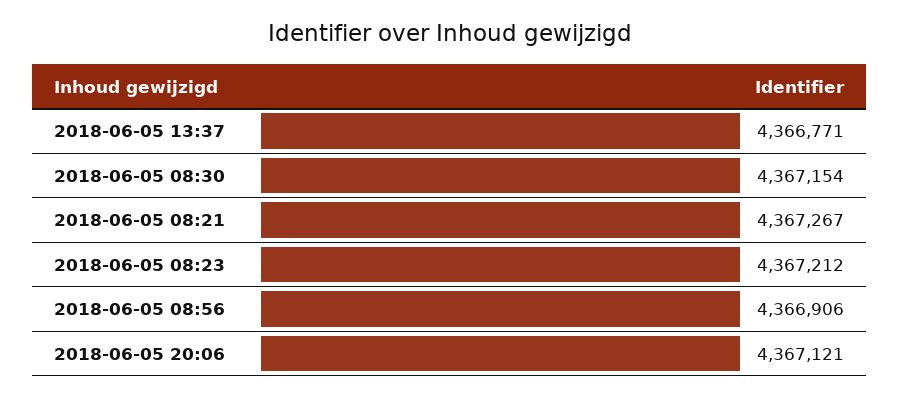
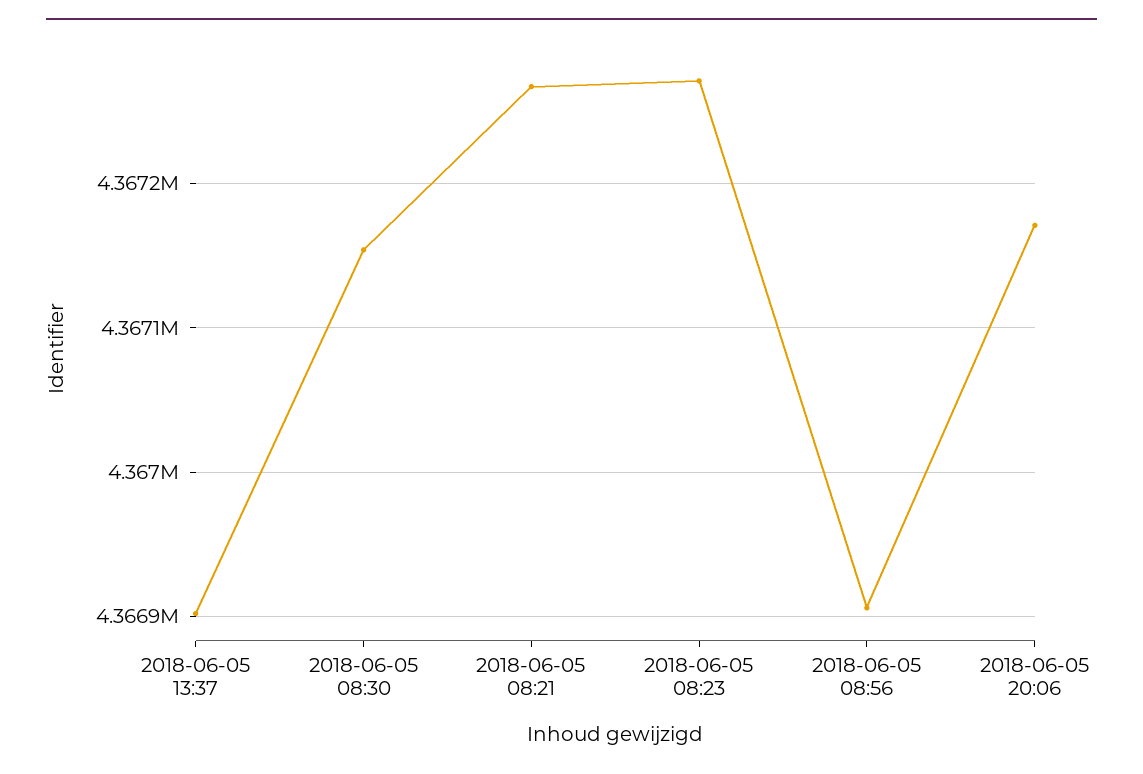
2018-06-05 13:37: 4366771 -> 4366900
2018-06-05 08:23: 4367212 -> 4367270
2018-06-05 20:06: 4367121 -> 4367170

